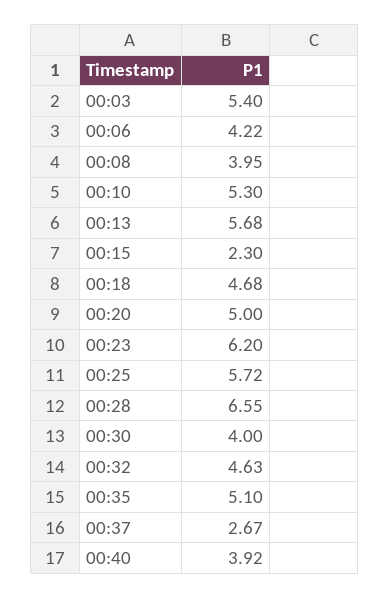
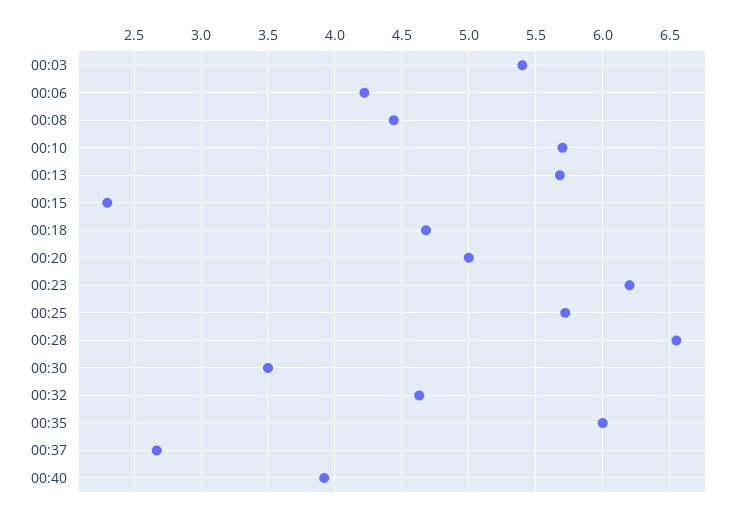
00:08: 3.95 -> 4.45
00:10: 5.3 -> 5.7
00:30: 4 -> 3.5
00:35: 5.1 -> 6

